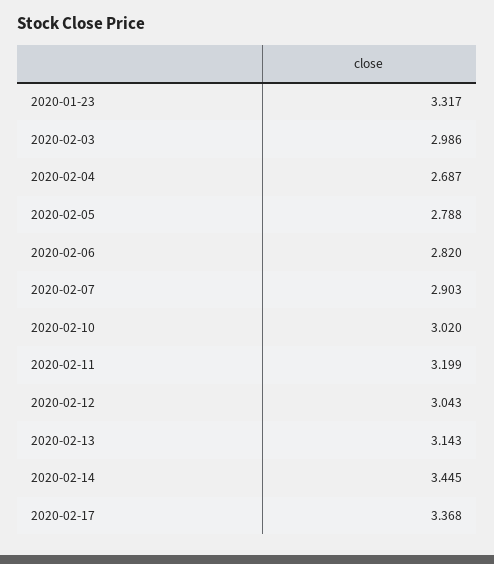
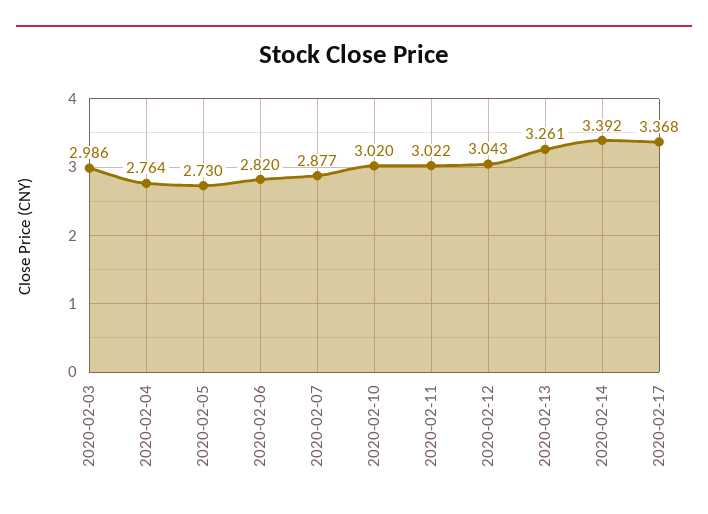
2020-01-23: 3.317 -> none
2020-02-04: 2.687 -> 2.764
2020-02-05: 2.788 -> 2.73
2020-02-07: 2.903 -> 2.877
2020-02-11: 3.199 -> 3.022
2020-02-13: 3.143 -> 3.261
2020-02-14: 3.445 -> 3.392

